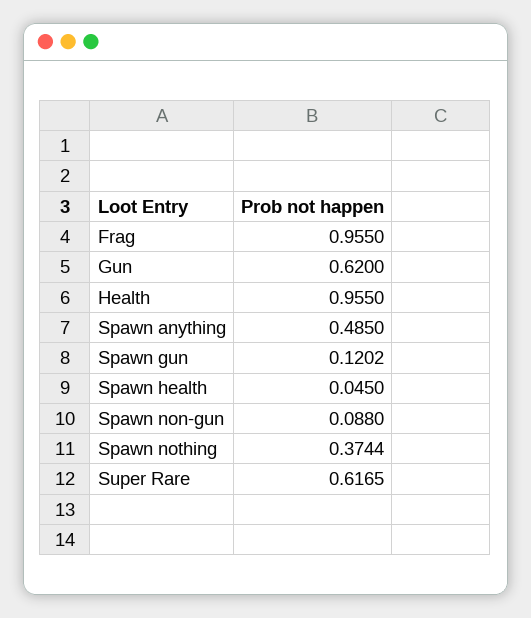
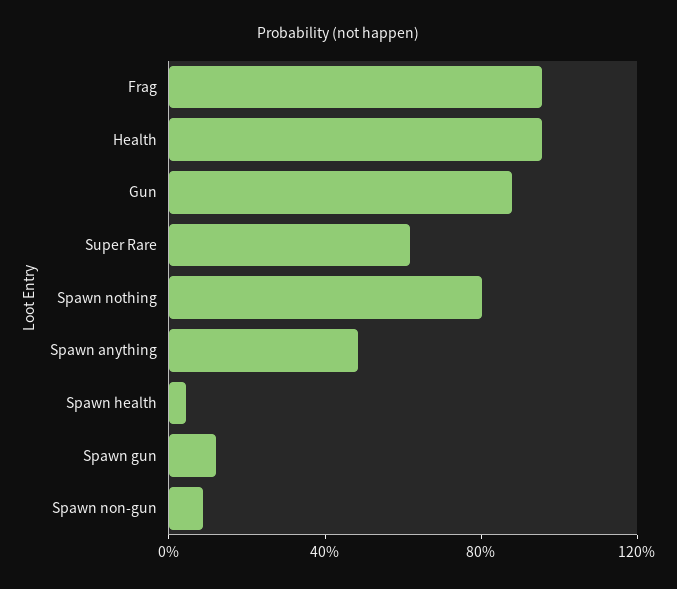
Gun: 0.62 -> 0.9
Spawn nothing: 0.3744 -> 0.8

